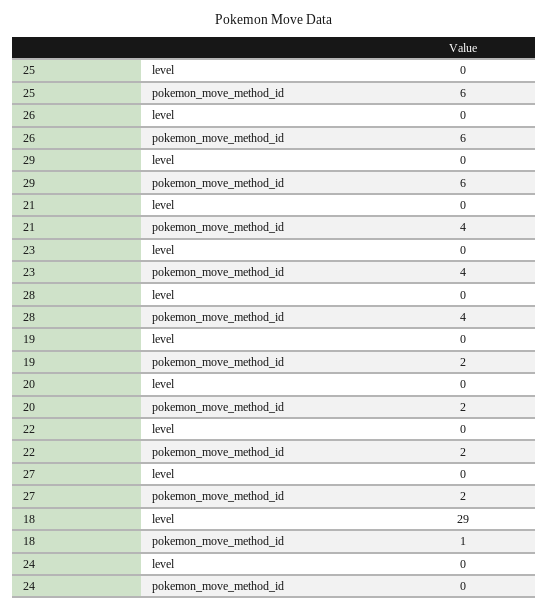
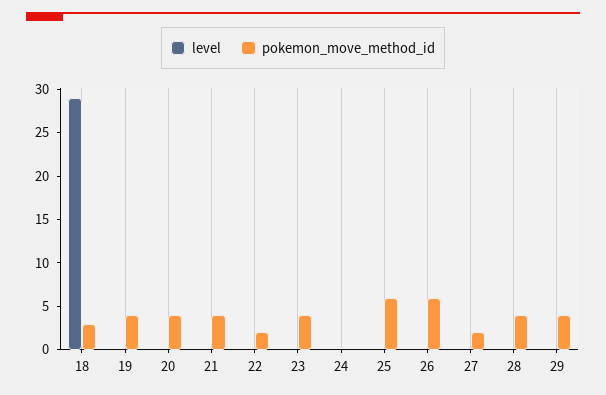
pokemon_move_method_id, 29: 6 -> 4
pokemon_move_method_id, 19: 2 -> 4
pokemon_move_method_id, 20: 2 -> 4
pokemon_move_method_id, 18: 1 -> 3

